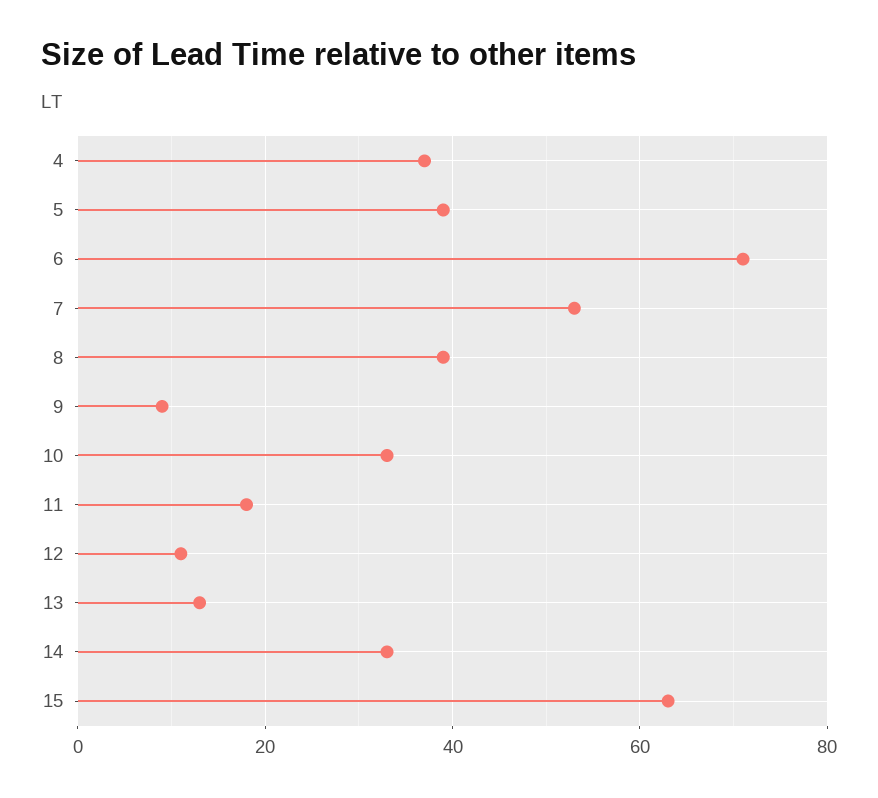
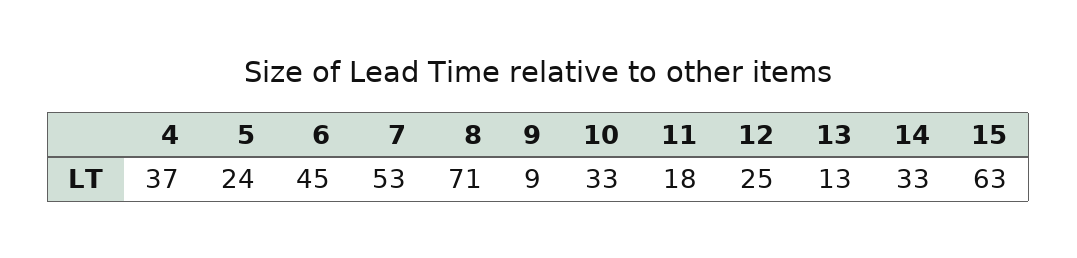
5: 40 -> 24
6: 70 -> 45
8: 40 -> 71
12: 10 -> 25

